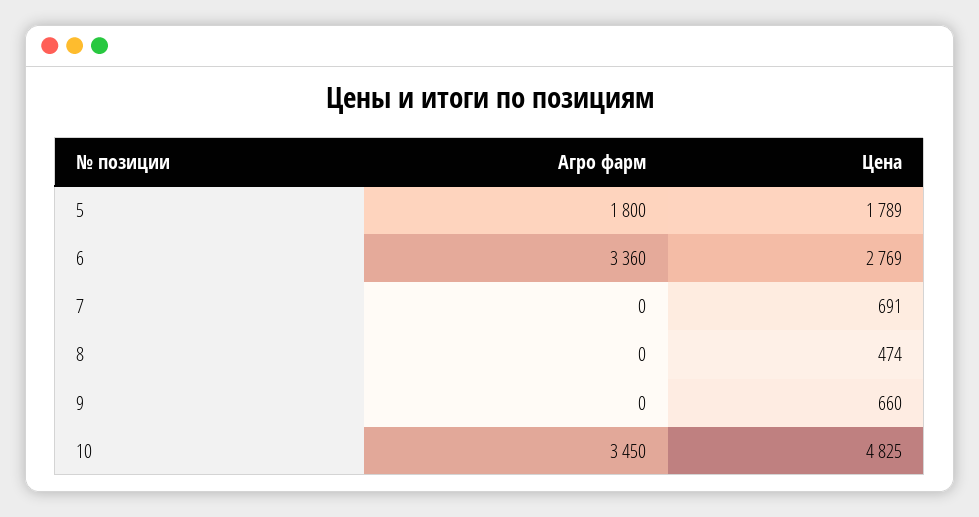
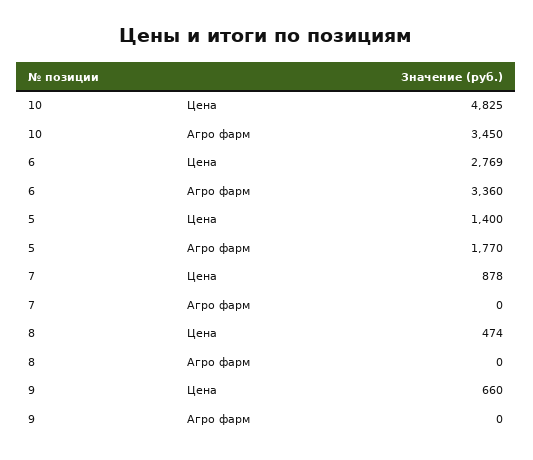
Агро фарм, 5: 1800 -> 1770
Цена, 5: 1789 -> 1400
Цена, 7: 691 -> 878

